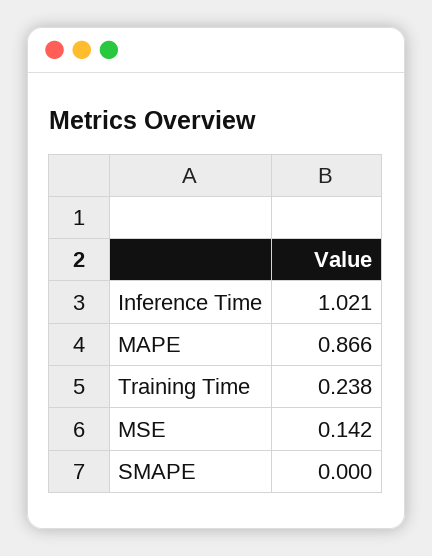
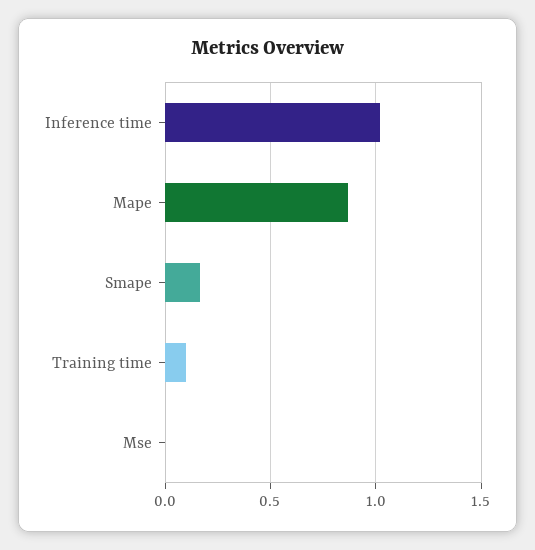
Training Time: 0.238 -> 0.1
MSE: 0.142 -> 0
SMAPE: 0 -> 0.15

